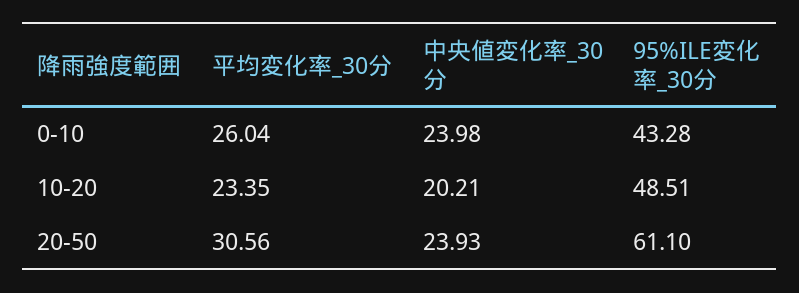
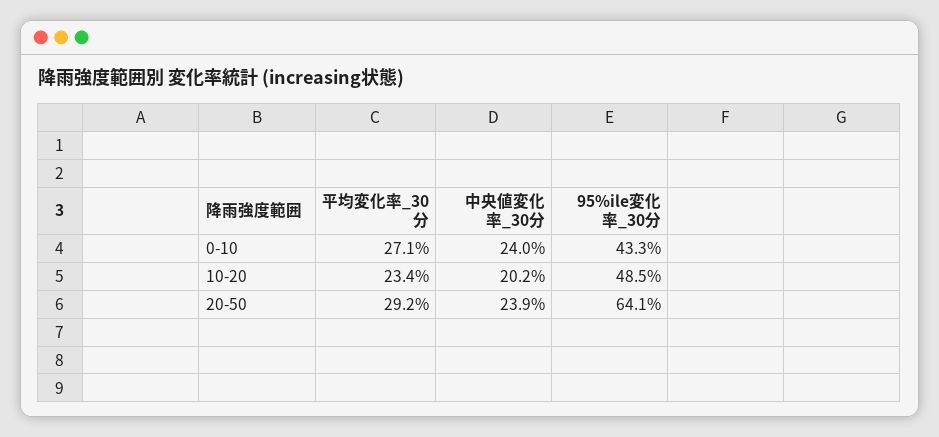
平均変化率_30分, 0-10: 26.04 -> 27.1
平均変化率_30分, 20-50: 30.56 -> 29.2
95%ILE変化率_30分, 20-50: 61.1 -> 64.1

